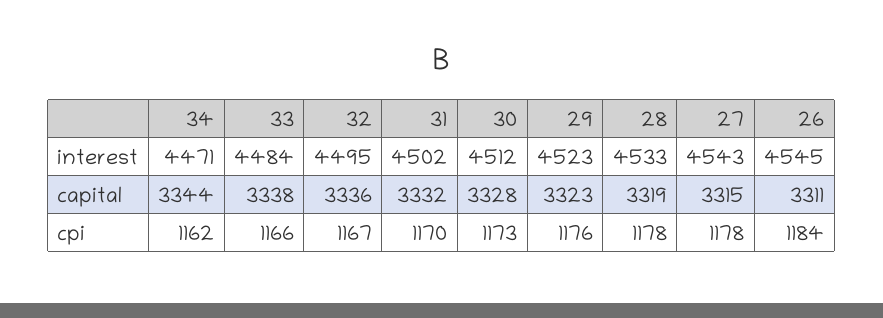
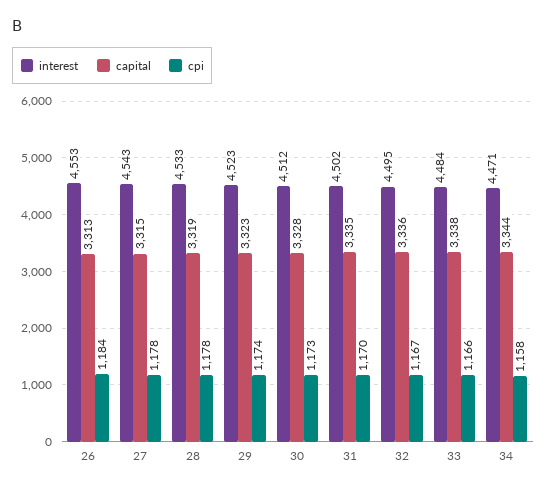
interest, 26: 4545 -> 4553
capital, 31: 3332 -> 3335
capital, 26: 3311 -> 3313
cpi, 34: 1162 -> 1158
cpi, 29: 1176 -> 1174

